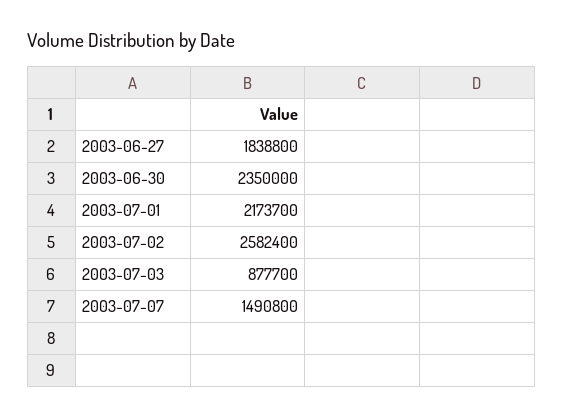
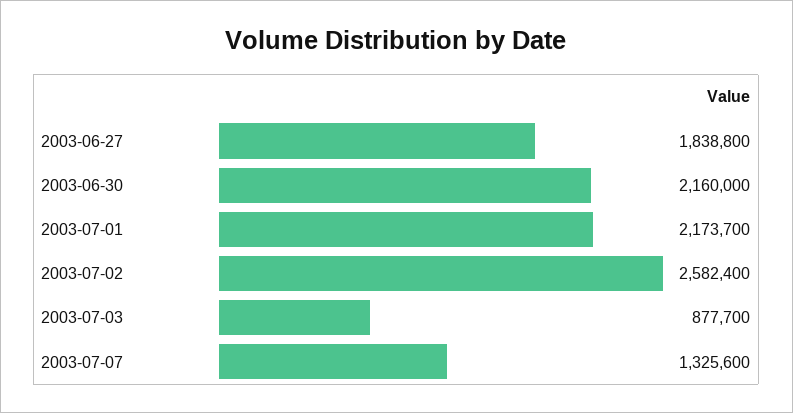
2003-06-30: 2350000 -> 2160000
2003-07-07: 1490800 -> 1325600

